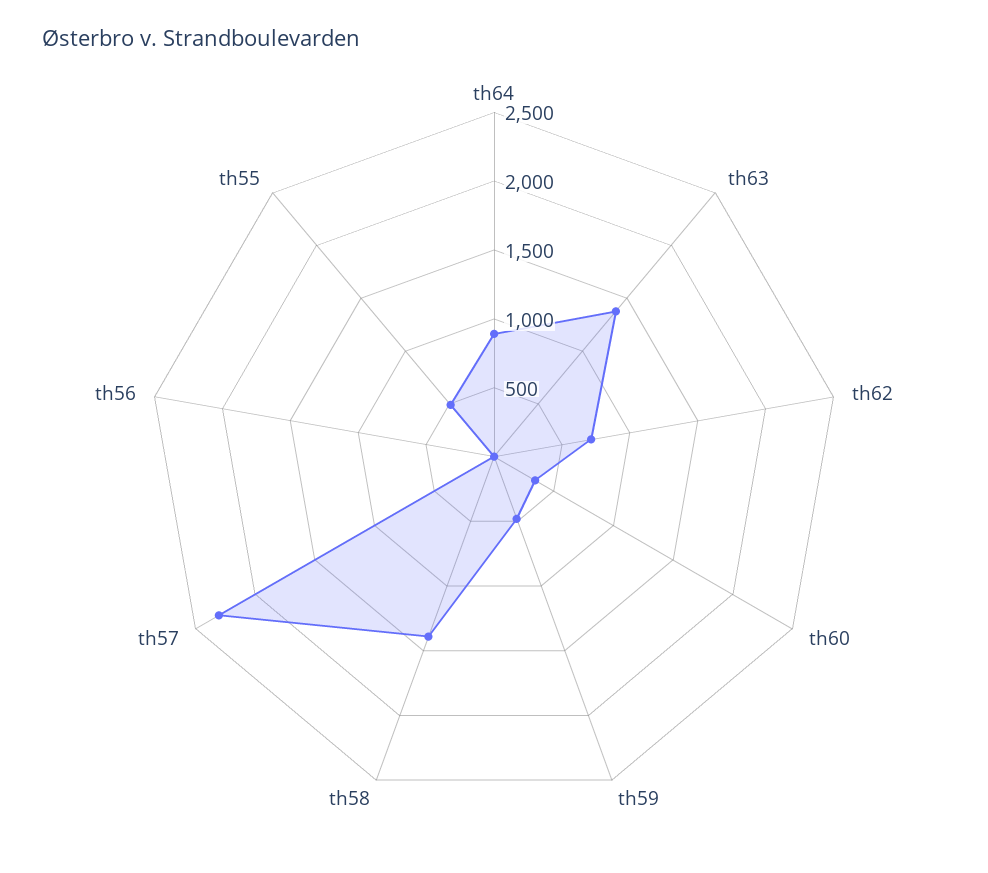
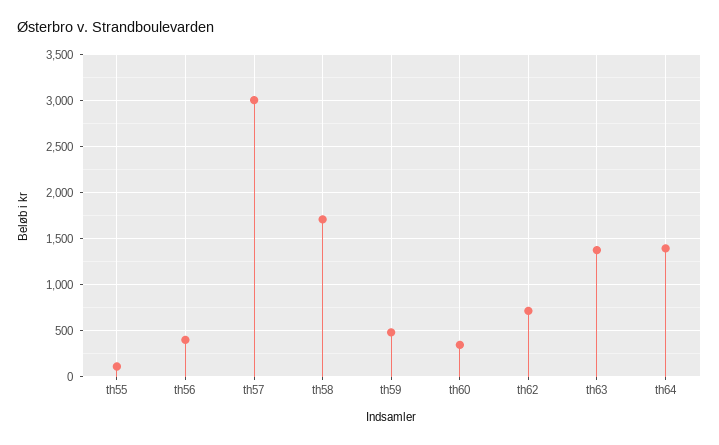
th64: 900 -> 1400
th58: 1400 -> 1700
th57: 2300 -> 3000
th56: 0 -> 400
th55: 500 -> 100

